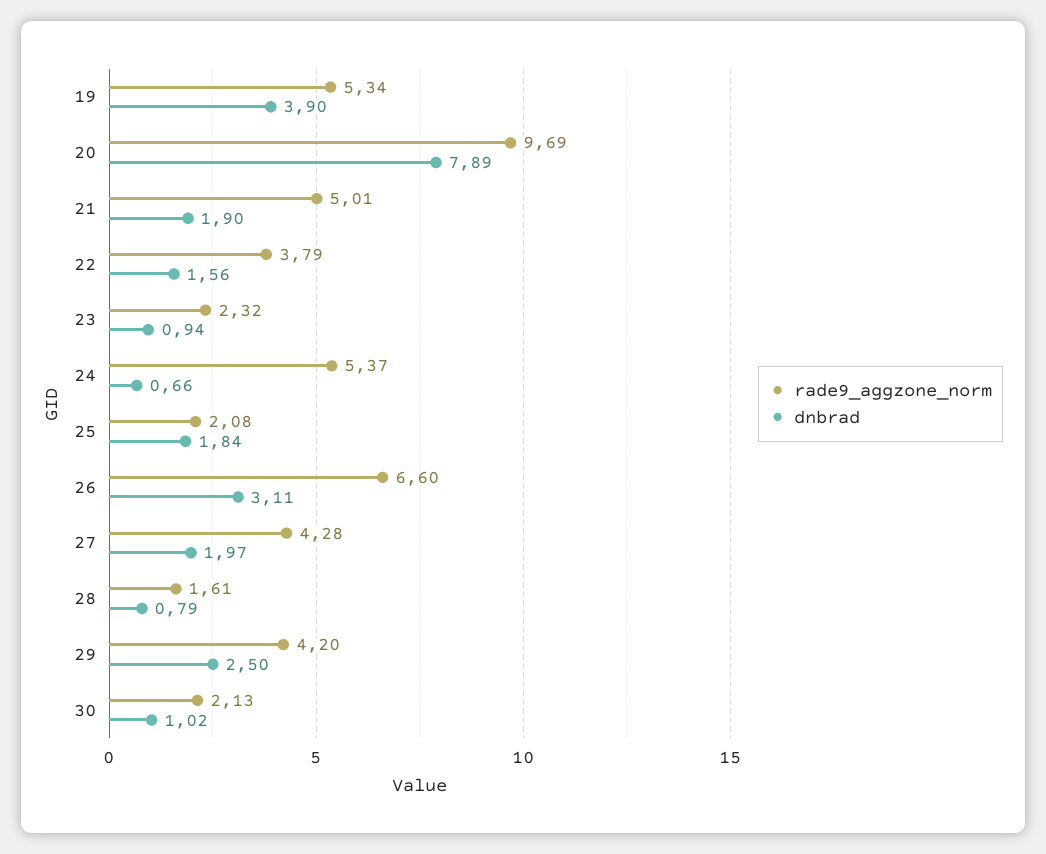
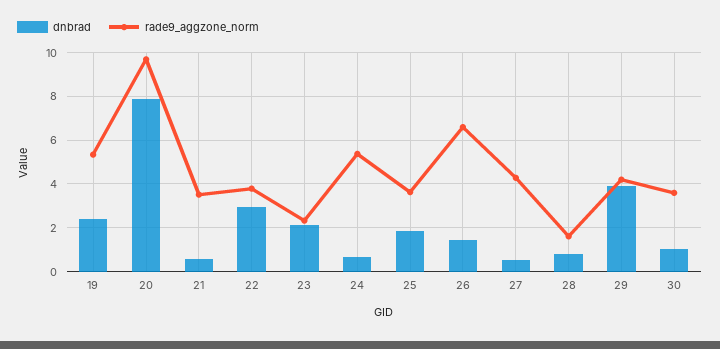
dnbrad, 19: 3.9 -> 2.5
rade9_aggzone_norm, 21: 5.01 -> 3.5
dnbrad, 21: 1.9 -> 0.5
dnbrad, 22: 1.56 -> 3
dnbrad, 23: 0.94 -> 2
rade9_aggzone_norm, 25: 2.08 -> 3.5
dnbrad, 26: 3.11 -> 1.5
dnbrad, 27: 1.97 -> 0.5
dnbrad, 29: 2.5 -> 4
rade9_aggzone_norm, 30: 2.13 -> 3.5

